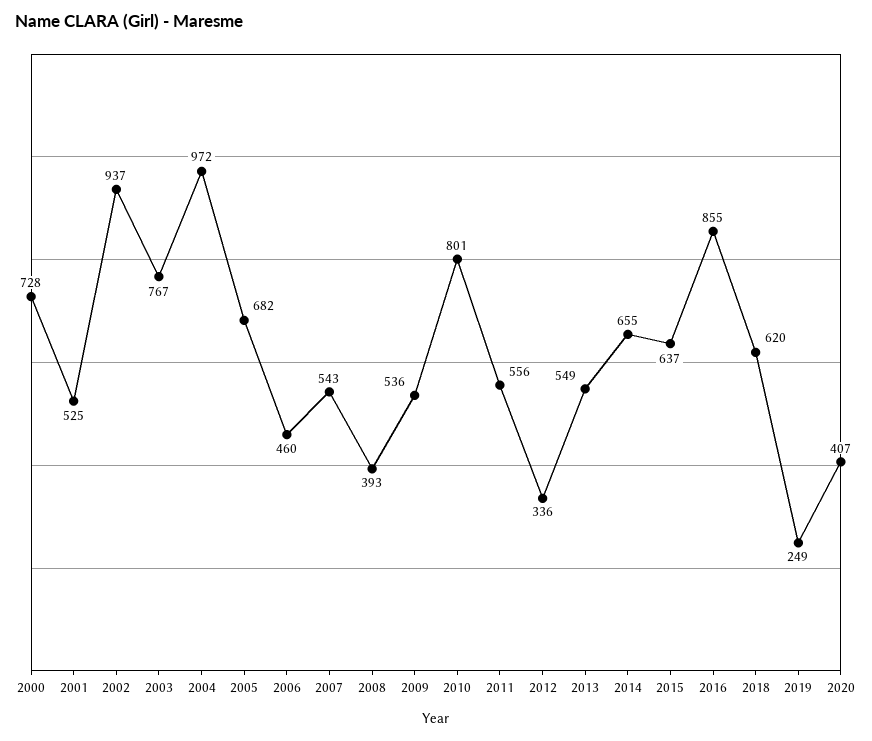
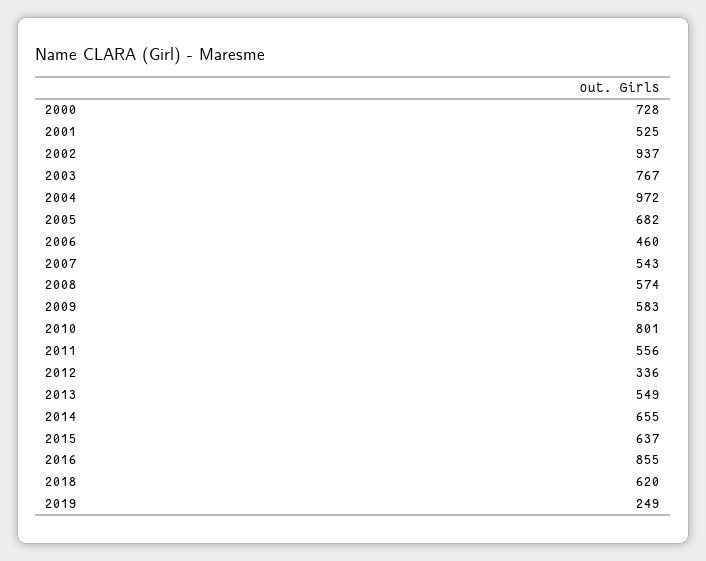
2008: 393 -> 574
2009: 536 -> 583
2020: 407 -> none

